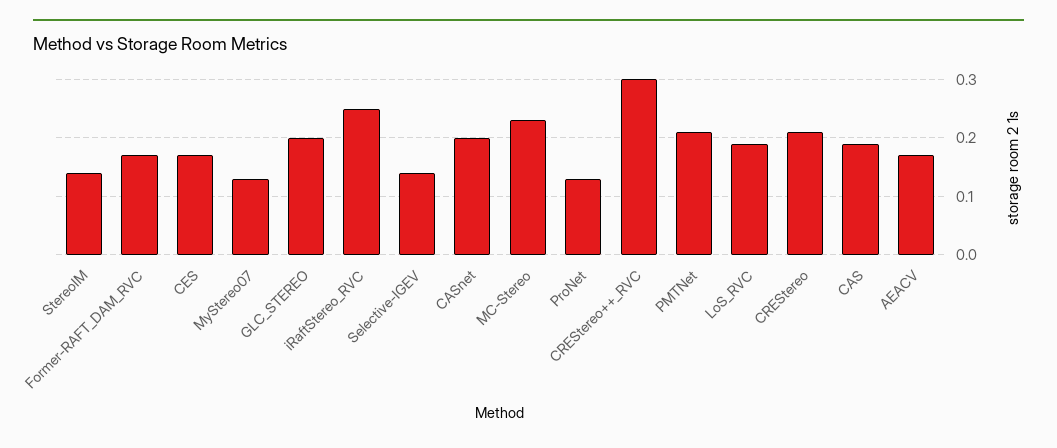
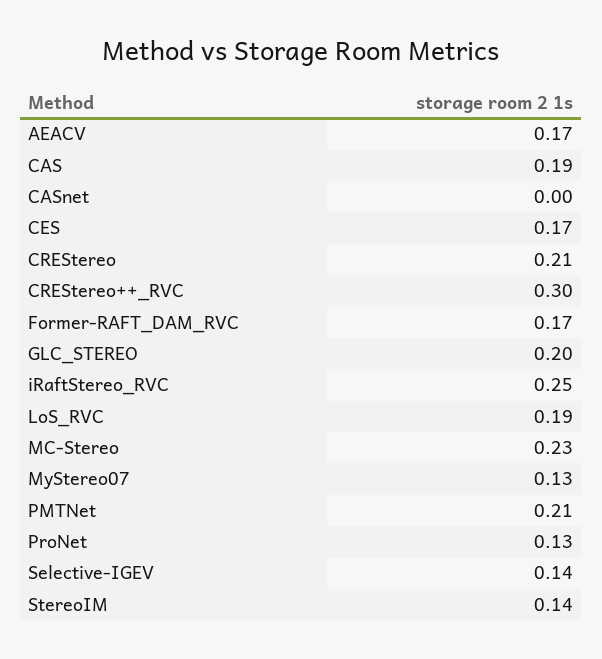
CASnet: 0.2 -> 0

